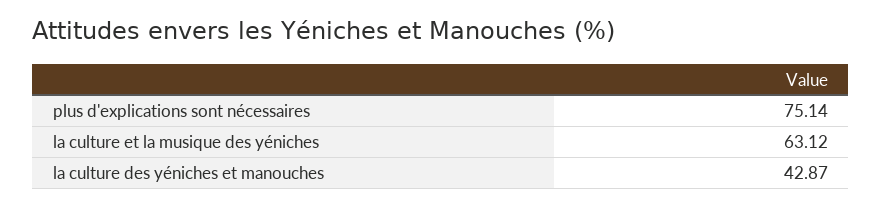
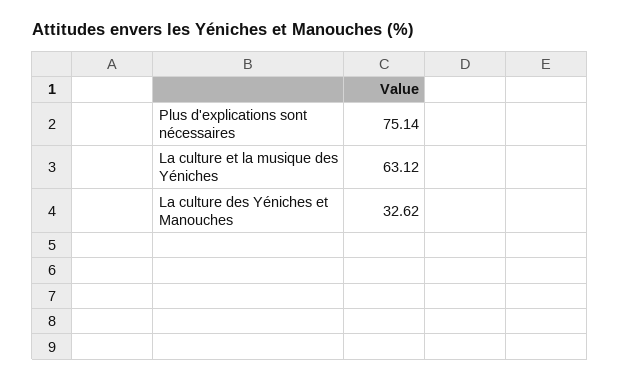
la culture des yéniches et manouches: 42.87 -> 32.62

